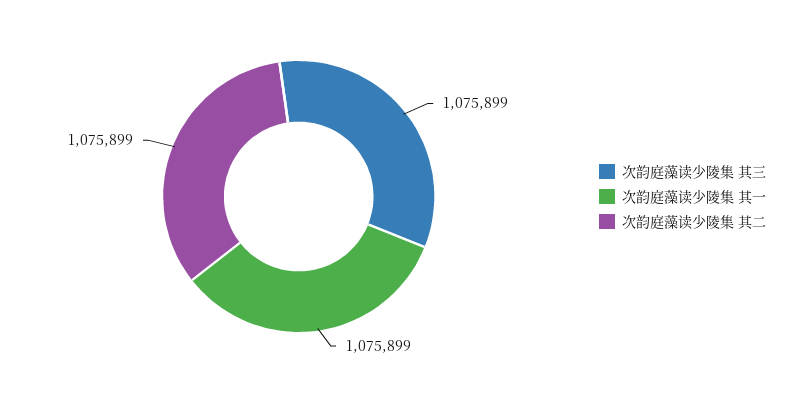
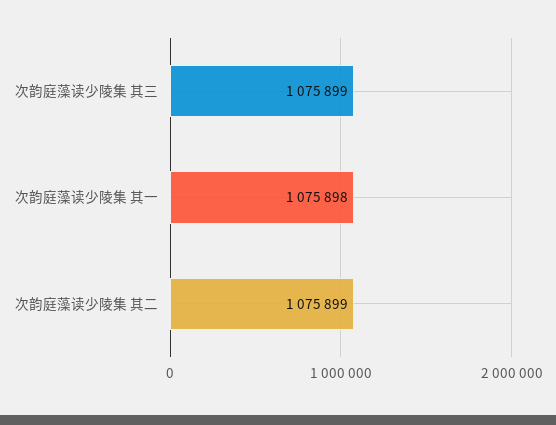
次韵庭藻读少陵集 其一: 1075899 -> 1075898

